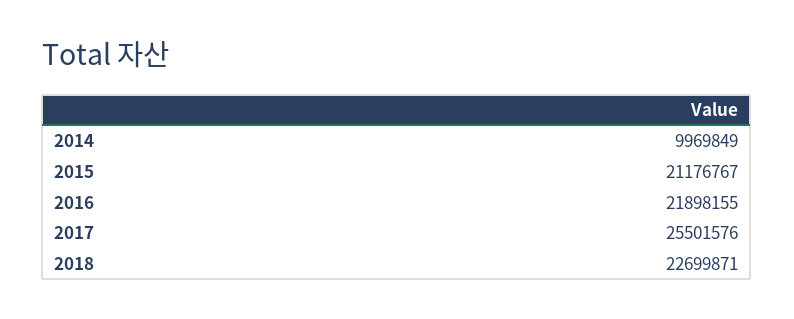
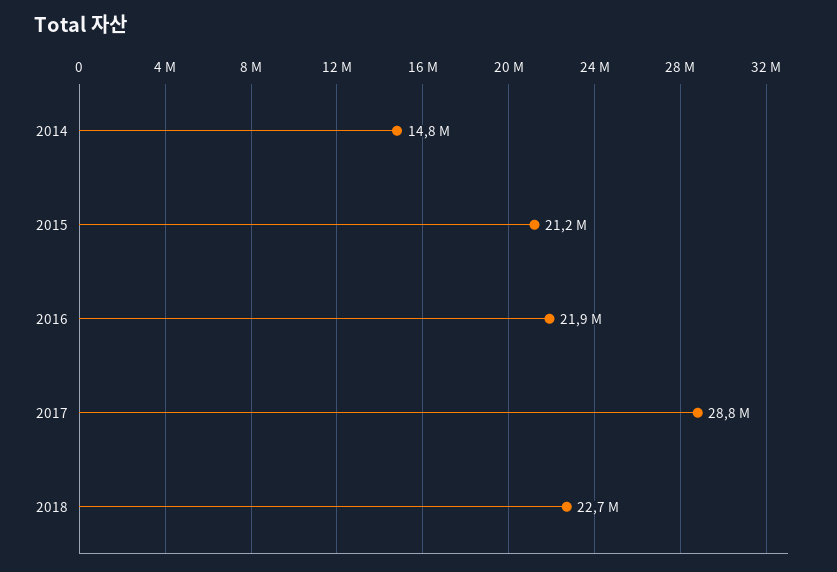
2014: 9969849 -> 14800000
2017: 25501576 -> 28800000

